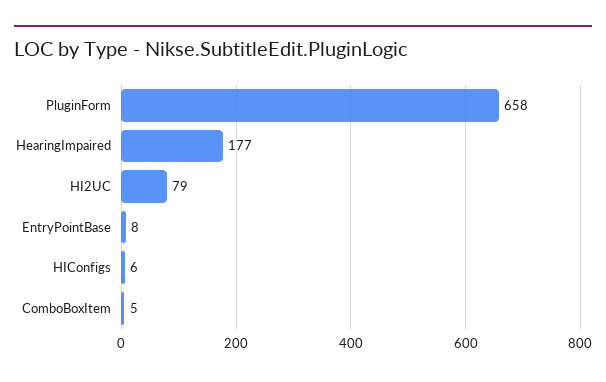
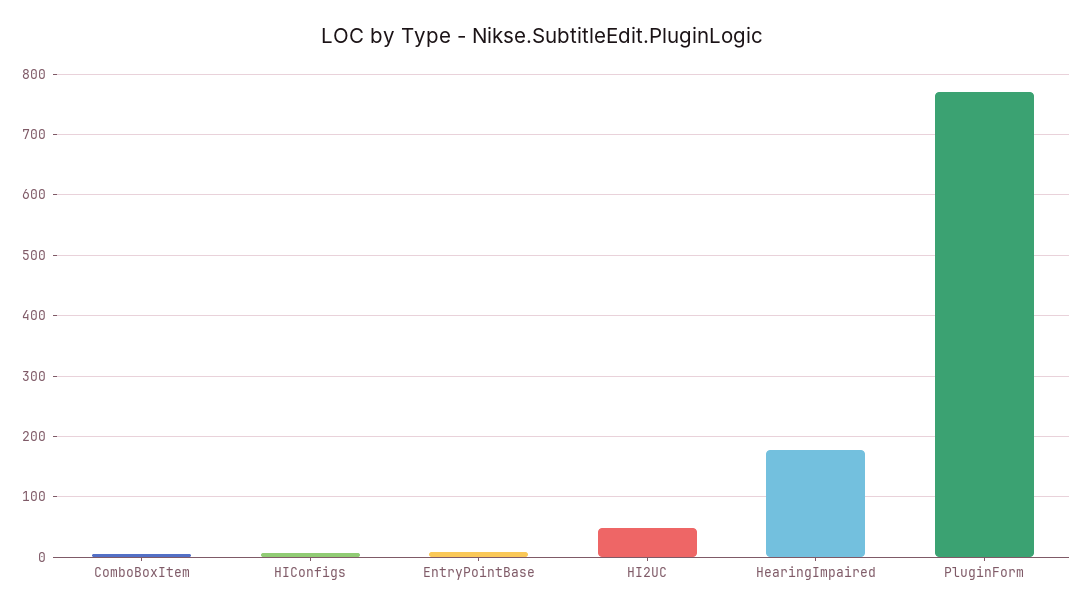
PluginForm: 658 -> 770
HI2UC: 79 -> 50

